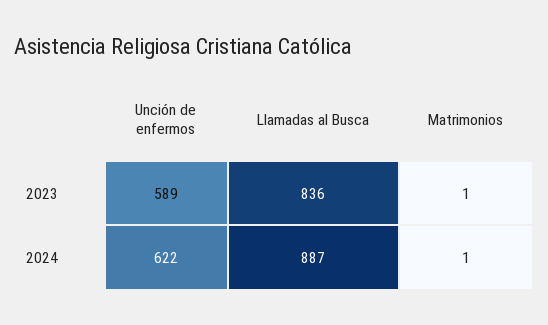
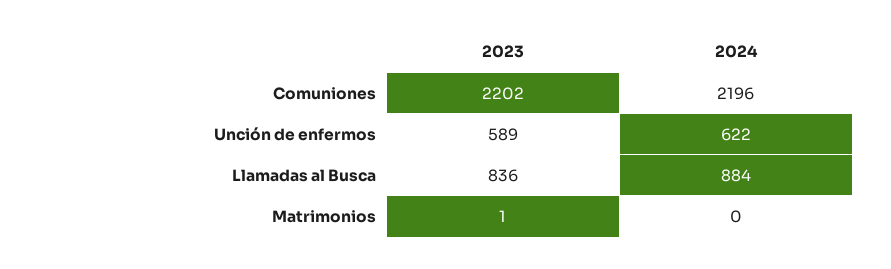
Llamadas al Busca, 2024: 887 -> 884
Matrimonios, 2024: 1 -> 0
Comuniones, 2023: none -> 2202
Comuniones, 2024: none -> 2196

